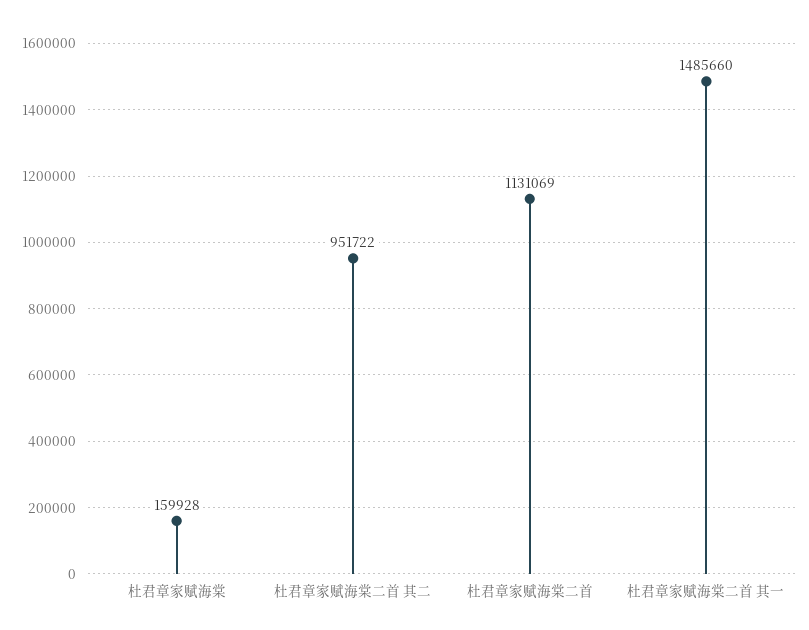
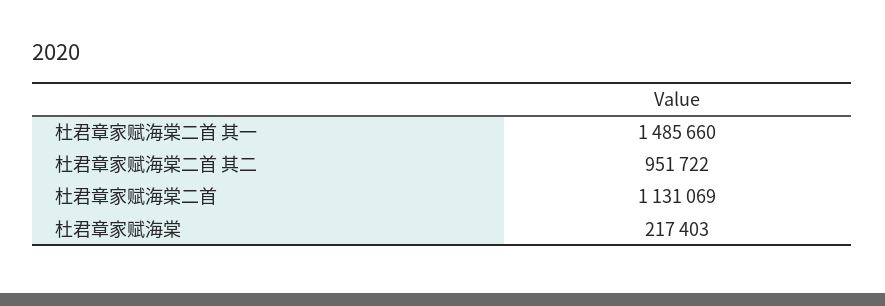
杜君章家赋海棠: 159928 -> 217403

